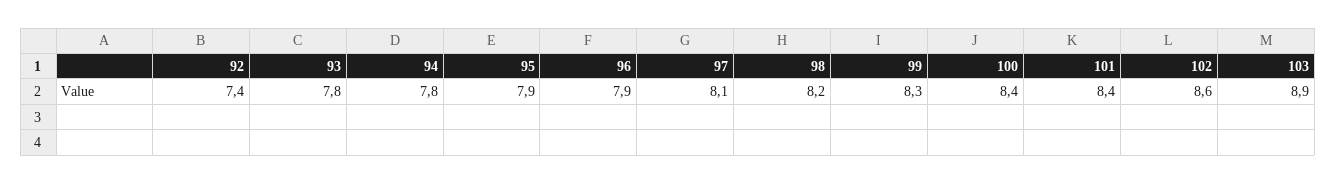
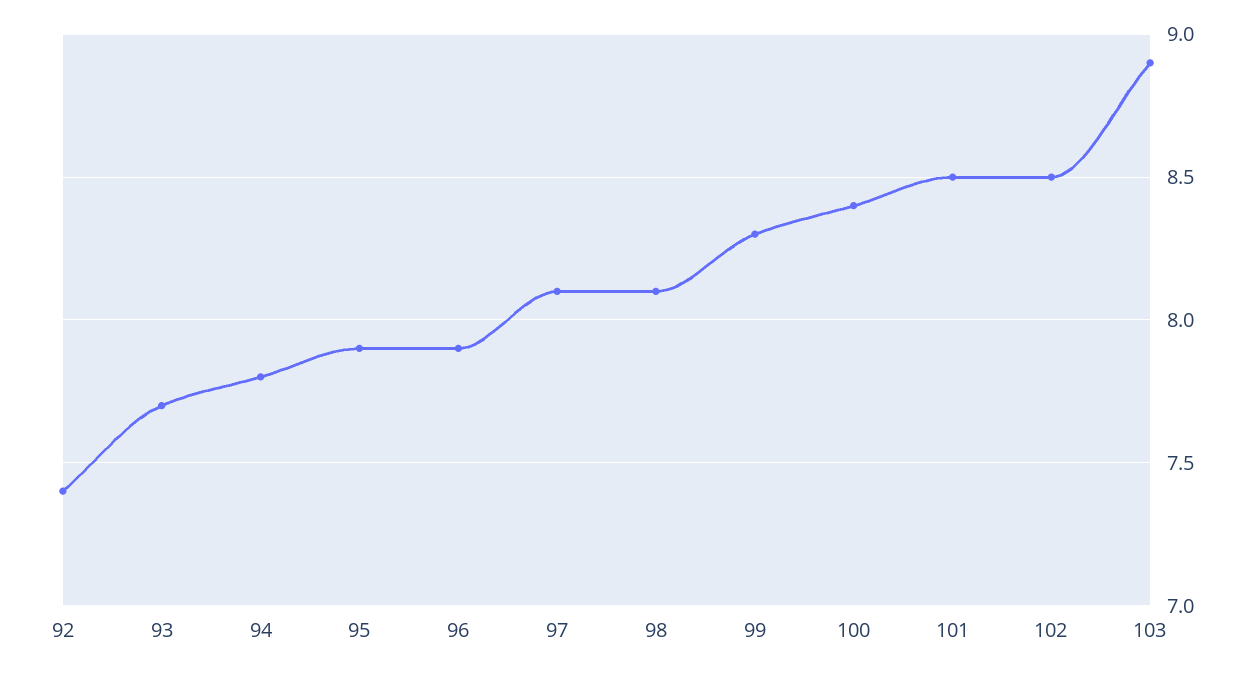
93: 7.8 -> 7.7
98: 8.2 -> 8.1
101: 8.4 -> 8.5
102: 8.6 -> 8.5

